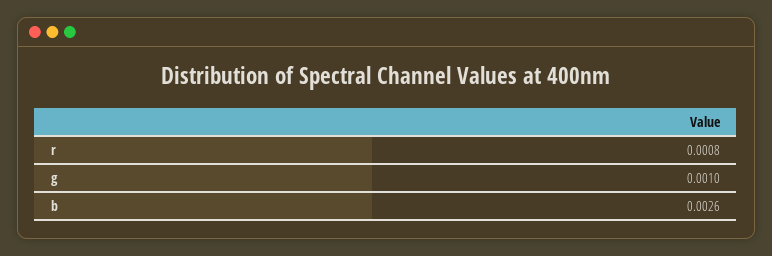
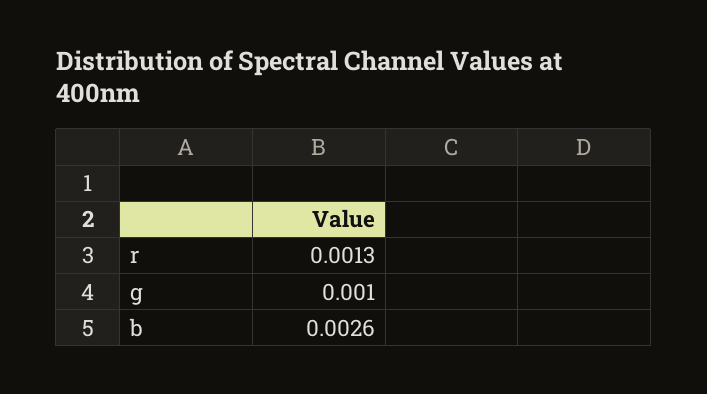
r: 0.0008 -> 0.0013

